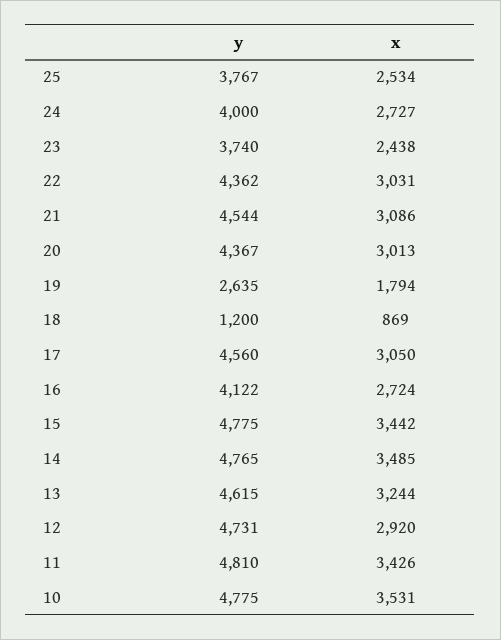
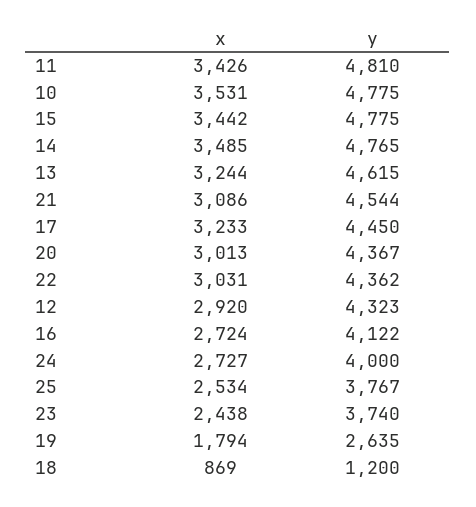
y, 17: 4560 -> 4450
x, 17: 3050 -> 3233
y, 12: 4731 -> 4323

